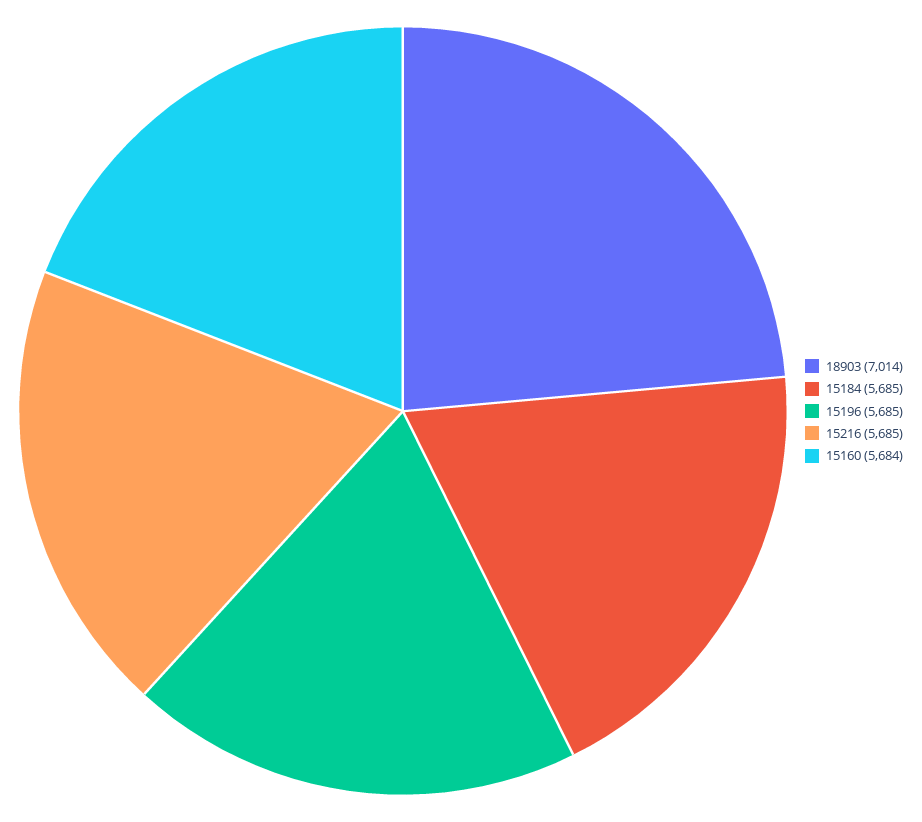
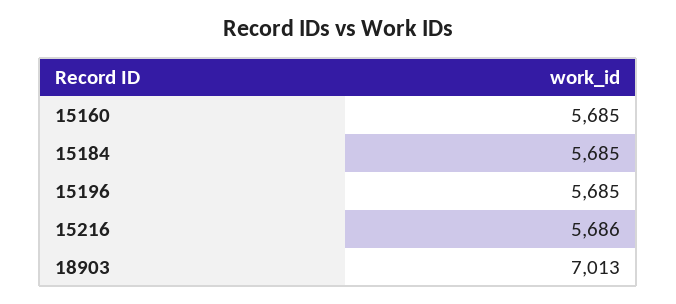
18903: 7014 -> 7013
15216: 5685 -> 5686
15160: 5684 -> 5685

